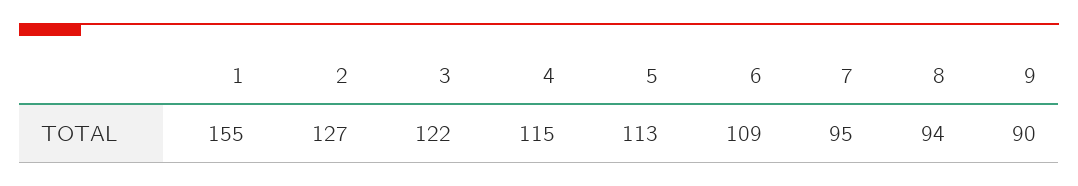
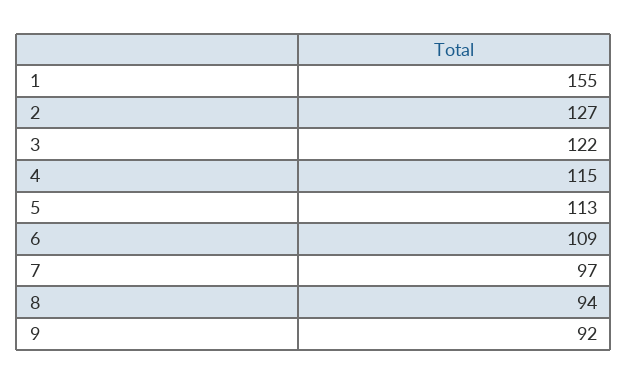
7: 95 -> 97
9: 90 -> 92

